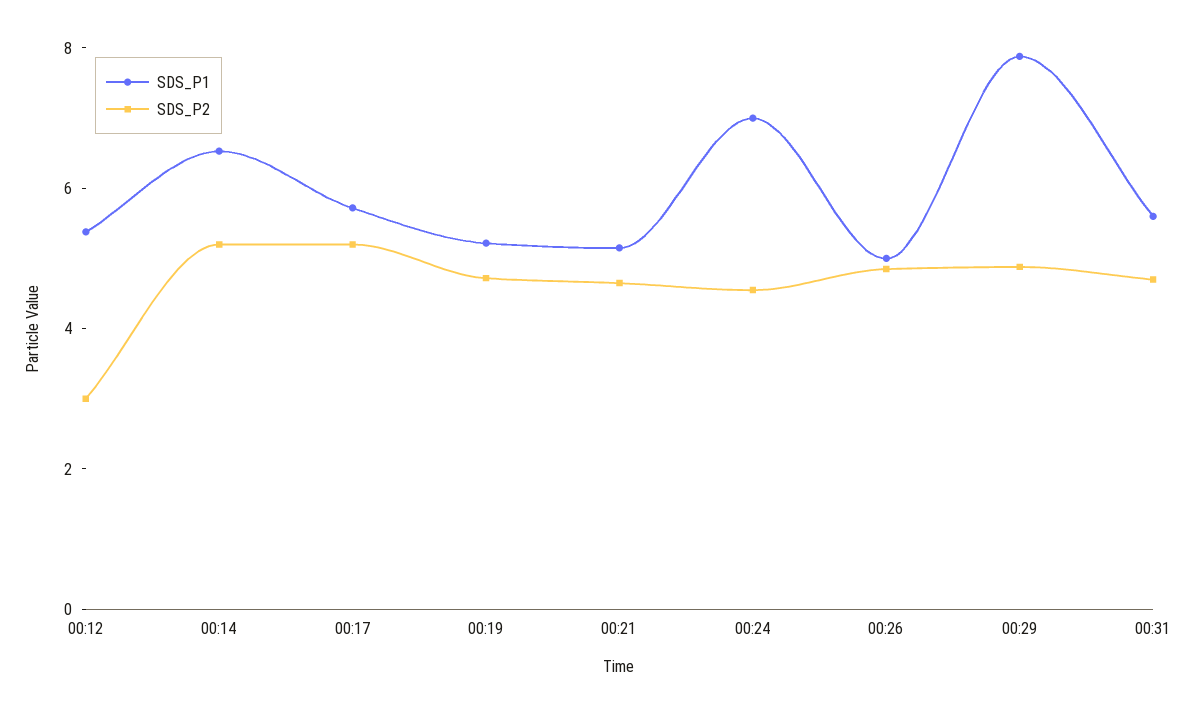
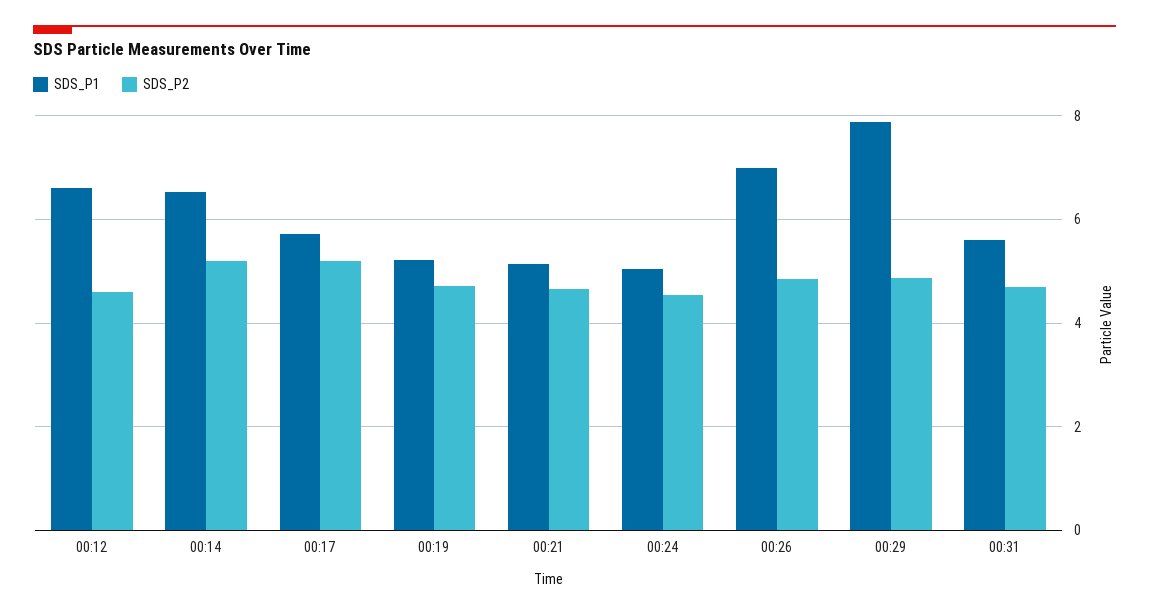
SDS_P1, 00:12: 5.5 -> 6.6
SDS_P2, 00:12: 3 -> 4.6
SDS_P1, 00:24: 7 -> 5
SDS_P1, 00:26: 5 -> 7

